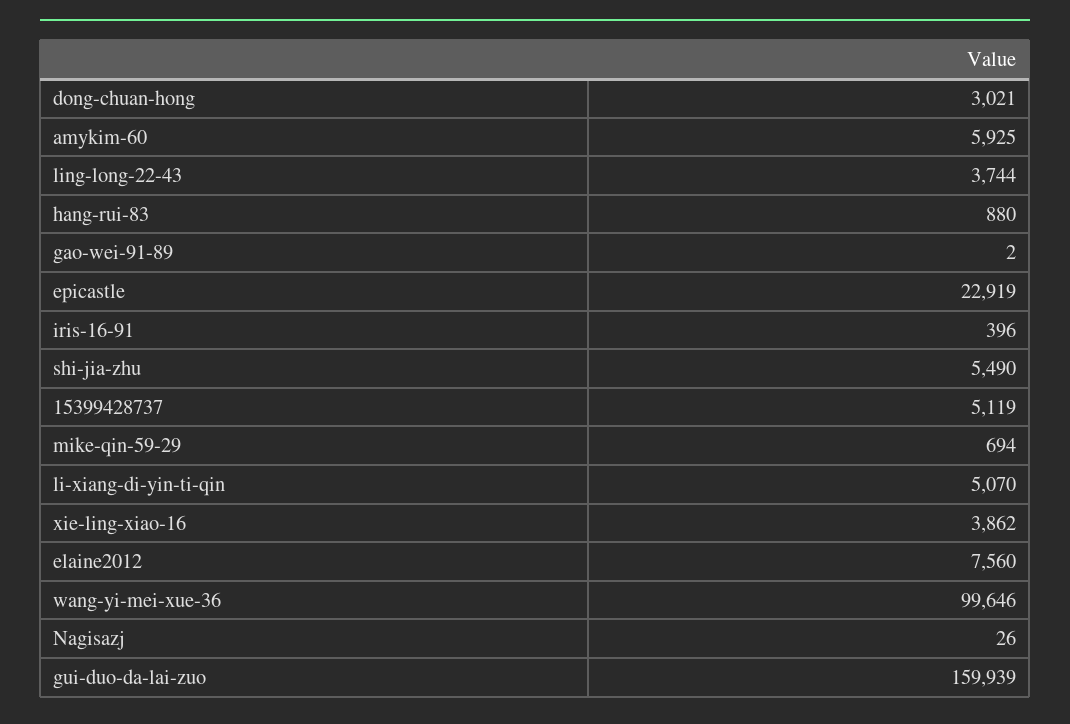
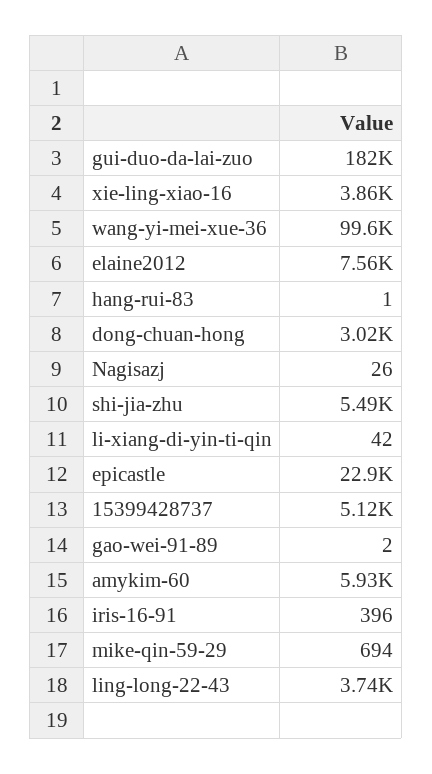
hang-rui-83: 880 -> 1
li-xiang-di-yin-ti-qin: 5070 -> 42
gui-duo-da-lai-zuo: 159939 -> 182000

